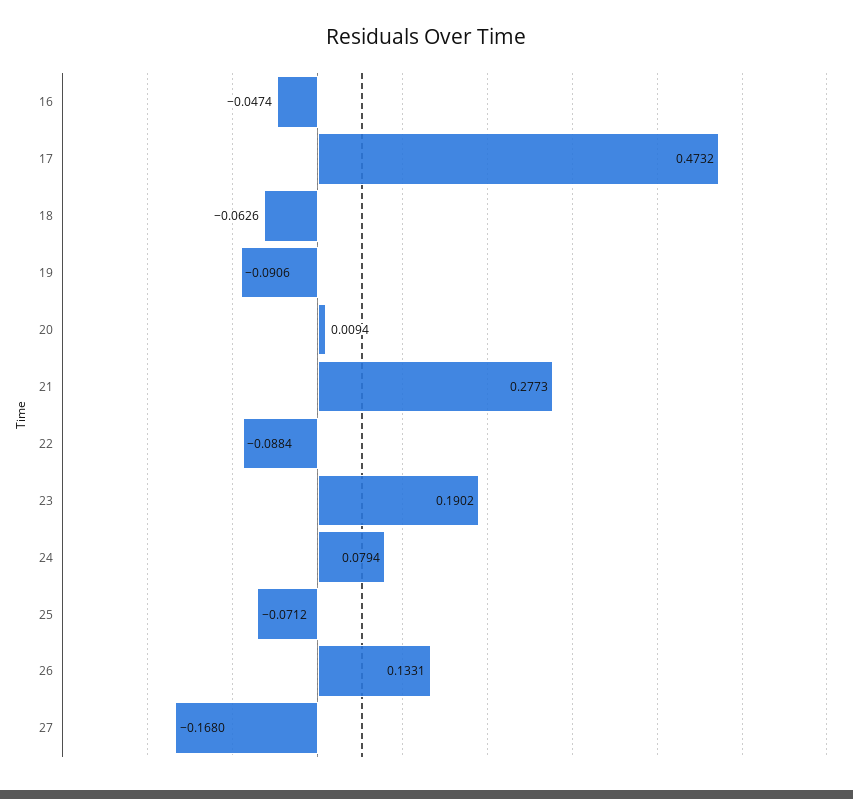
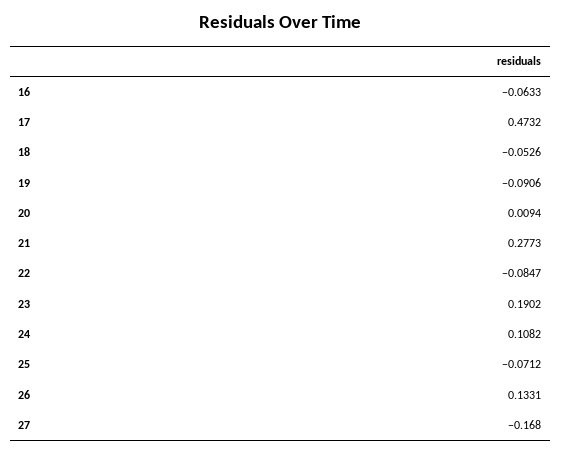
16: -0.0474 -> -0.0633
18: -0.0626 -> -0.0526
22: -0.0884 -> -0.0847
24: 0.0794 -> 0.1082

